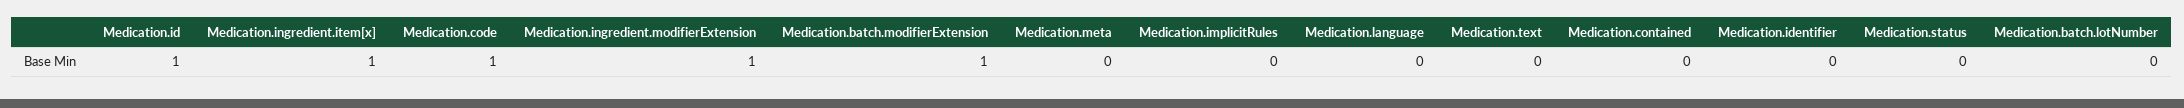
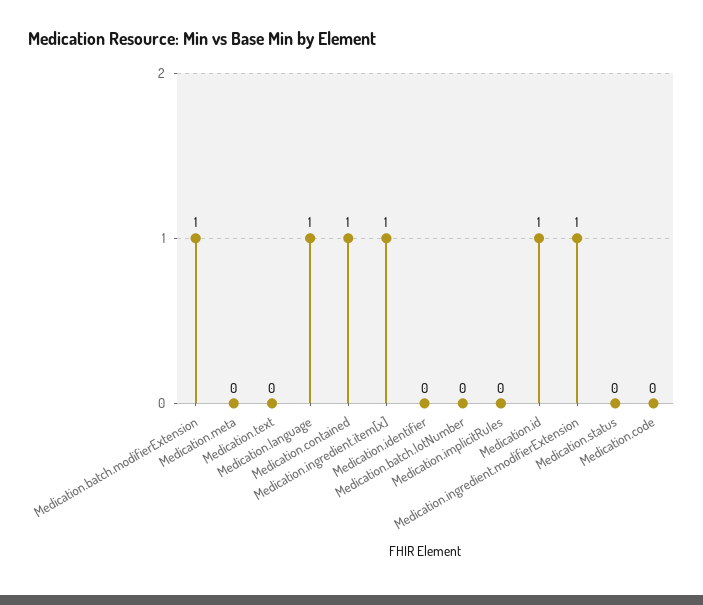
Medication.code: 1 -> 0
Medication.language: 0 -> 1
Medication.contained: 0 -> 1

